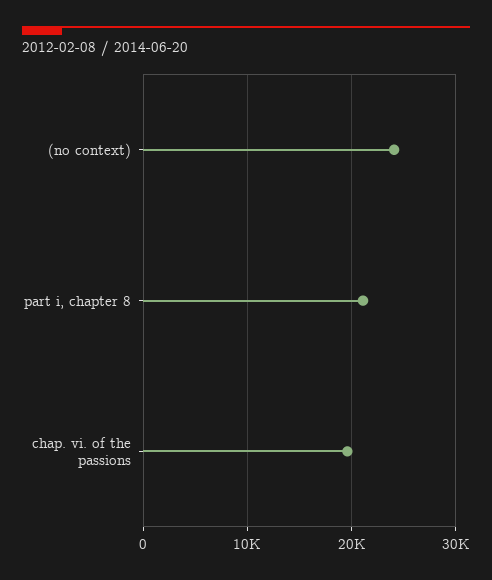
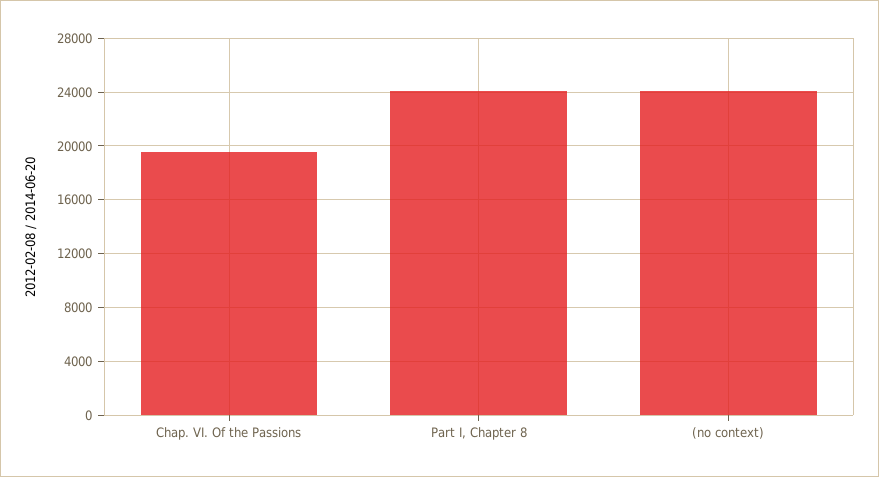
part i, chapter 8: 21000 -> 24000

